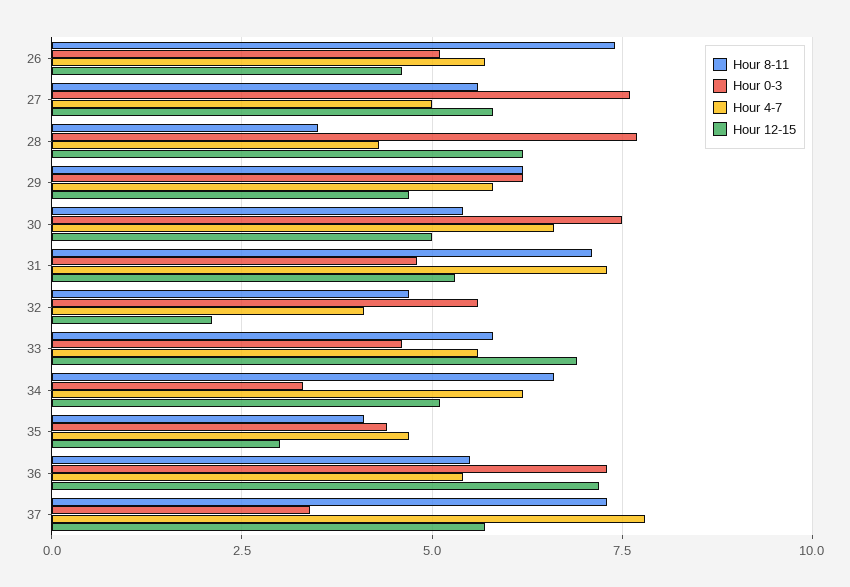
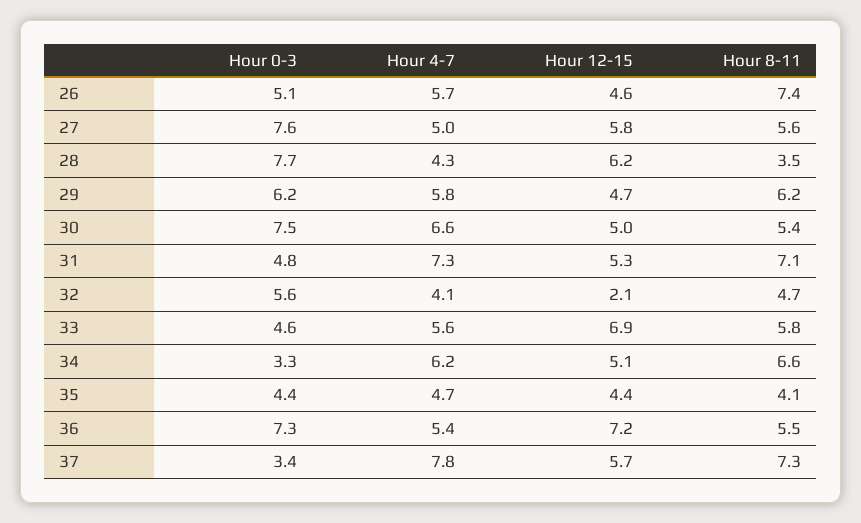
Hour 12-15, 35: 3 -> 4.4

